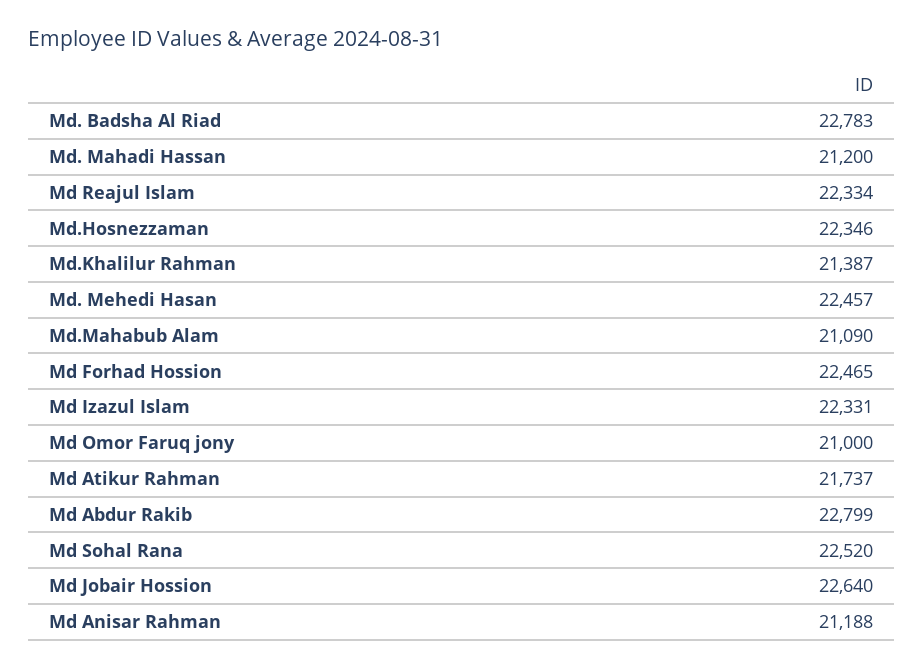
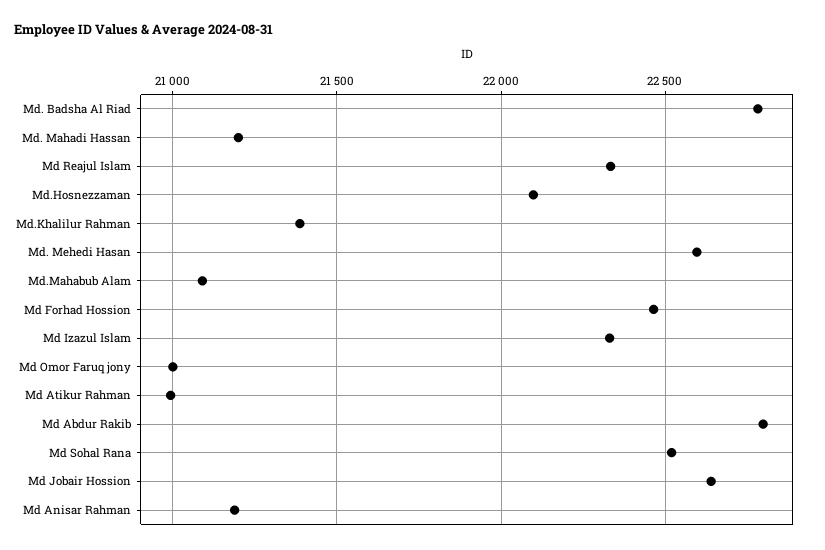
Md.Hosnezzaman: 22346 -> 22100
Md. Mehedi Hasan: 22457 -> 22600
Md Atikur Rahman: 21737 -> 21000

